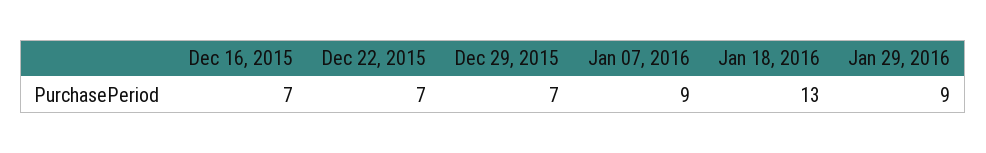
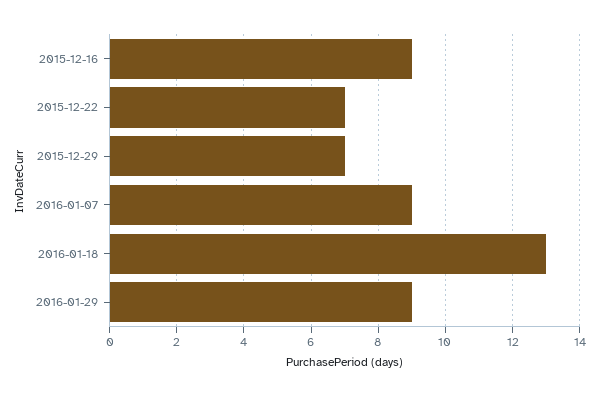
Dec 16, 2015: 7 -> 9

